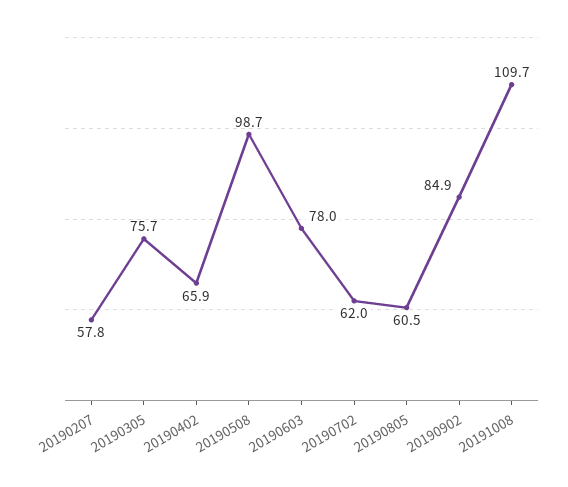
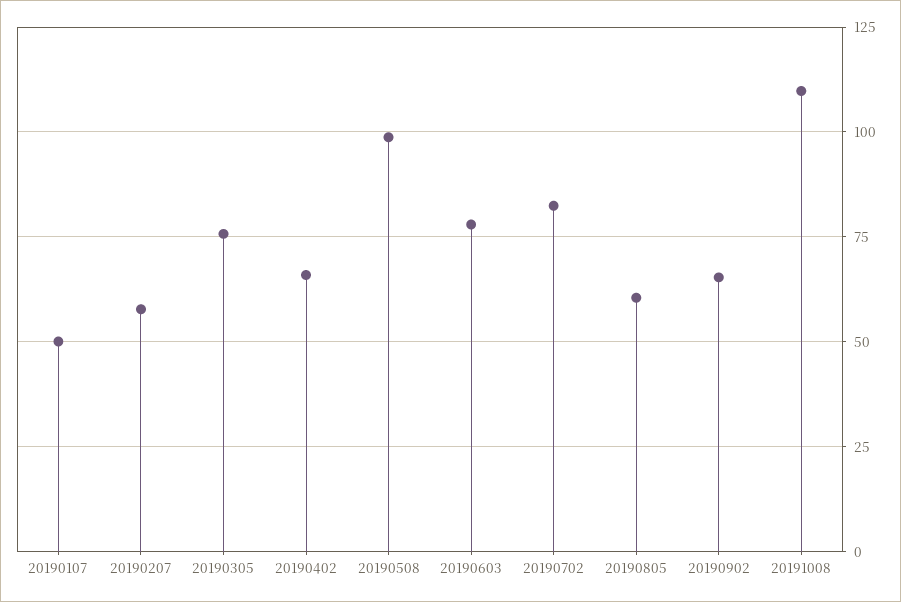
20190702: 62 -> 82.5
20190902: 84.9 -> 65
20190107: none -> 50

